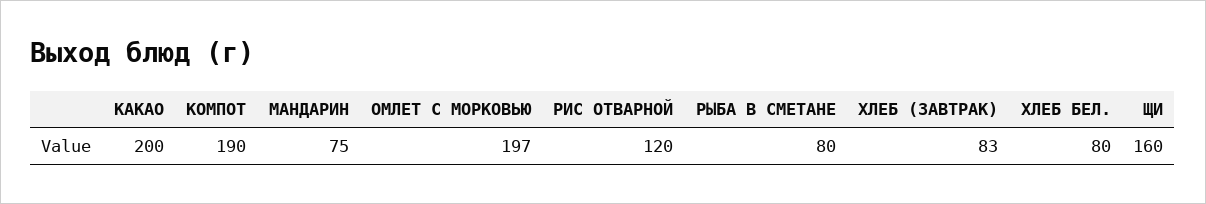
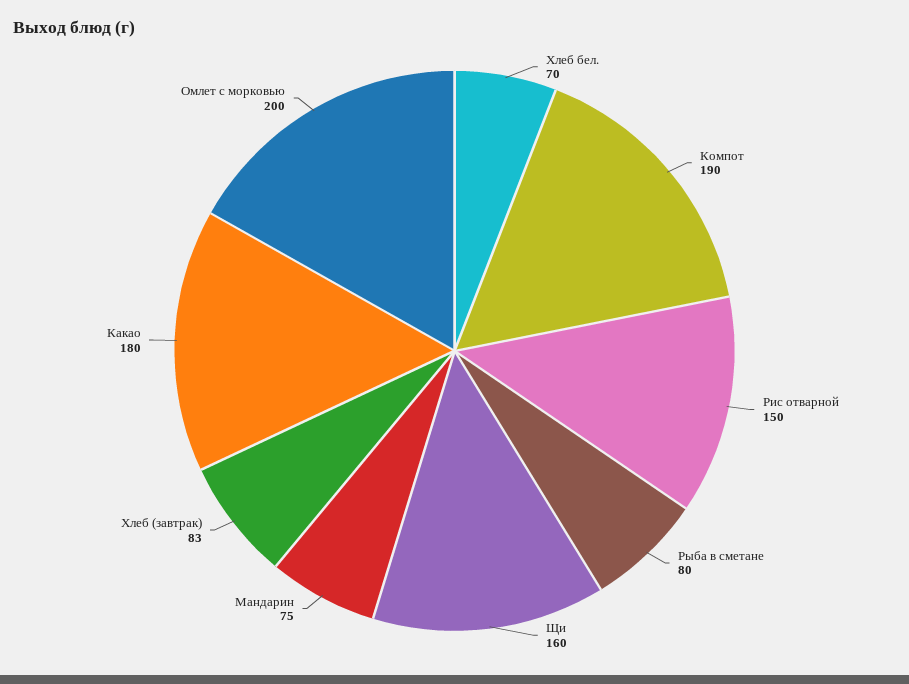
КАКАО: 200 -> 180
ОМЛЕТ С МОРКОВЬЮ: 197 -> 200
РИС ОТВАРНОЙ: 120 -> 150
ХЛЕБ БЕЛ.: 80 -> 70

